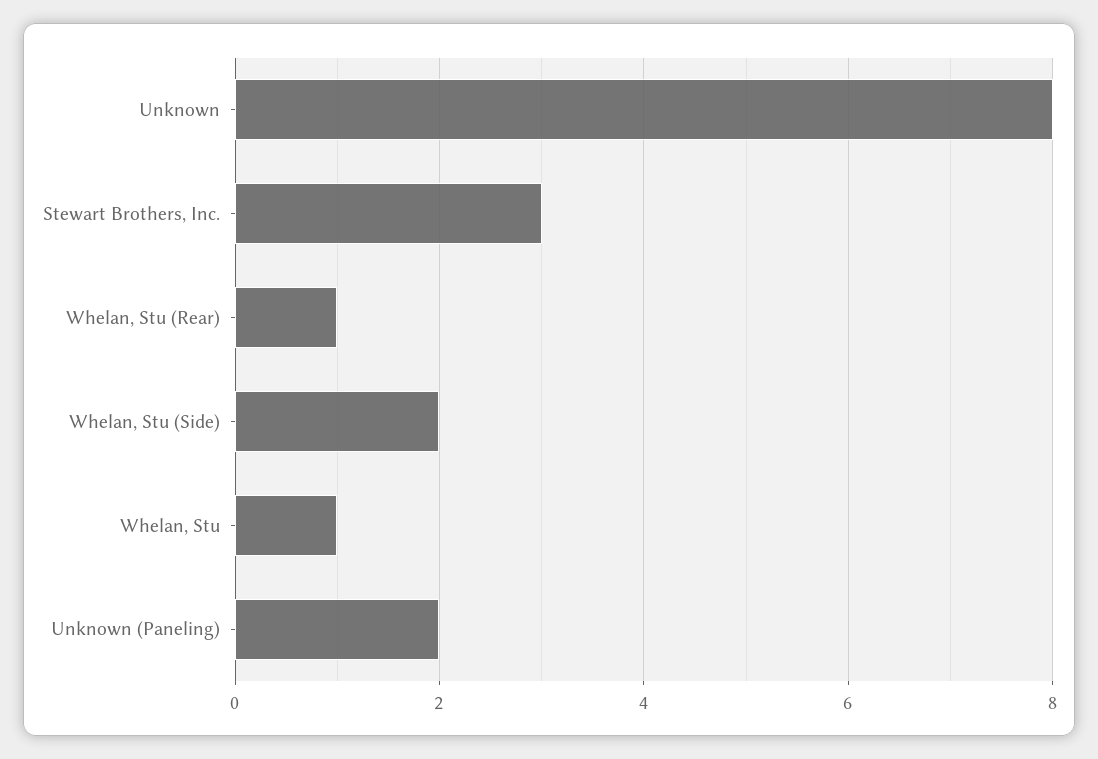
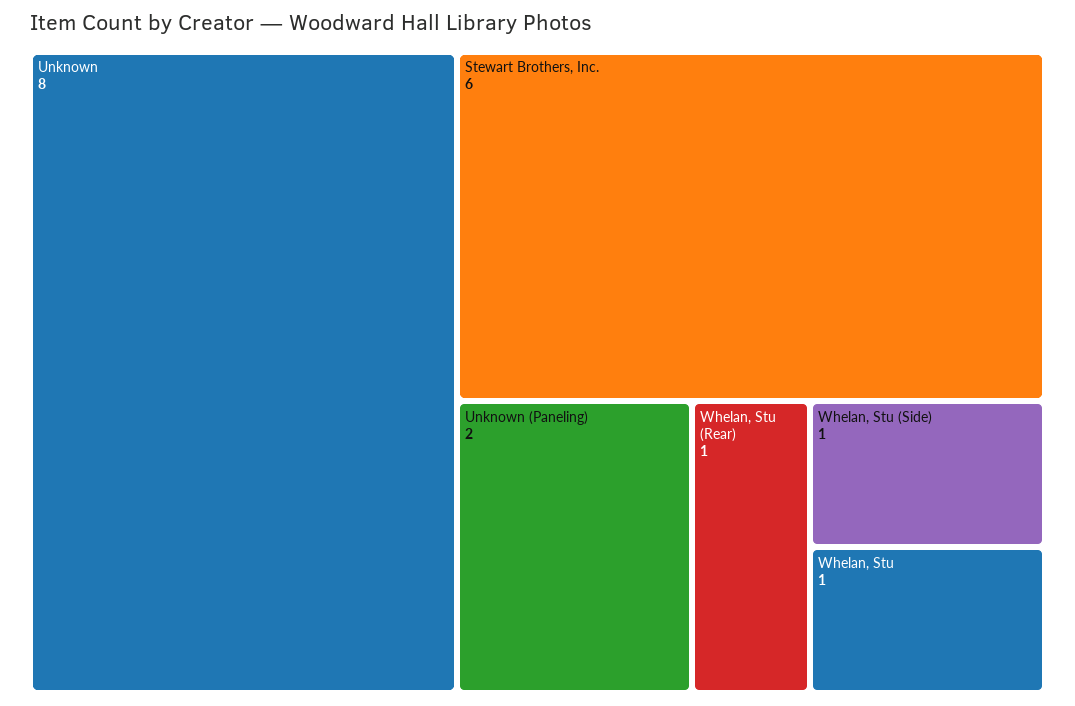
Stewart Brothers, Inc.: 3 -> 6
Whelan, Stu (Side): 2 -> 1

